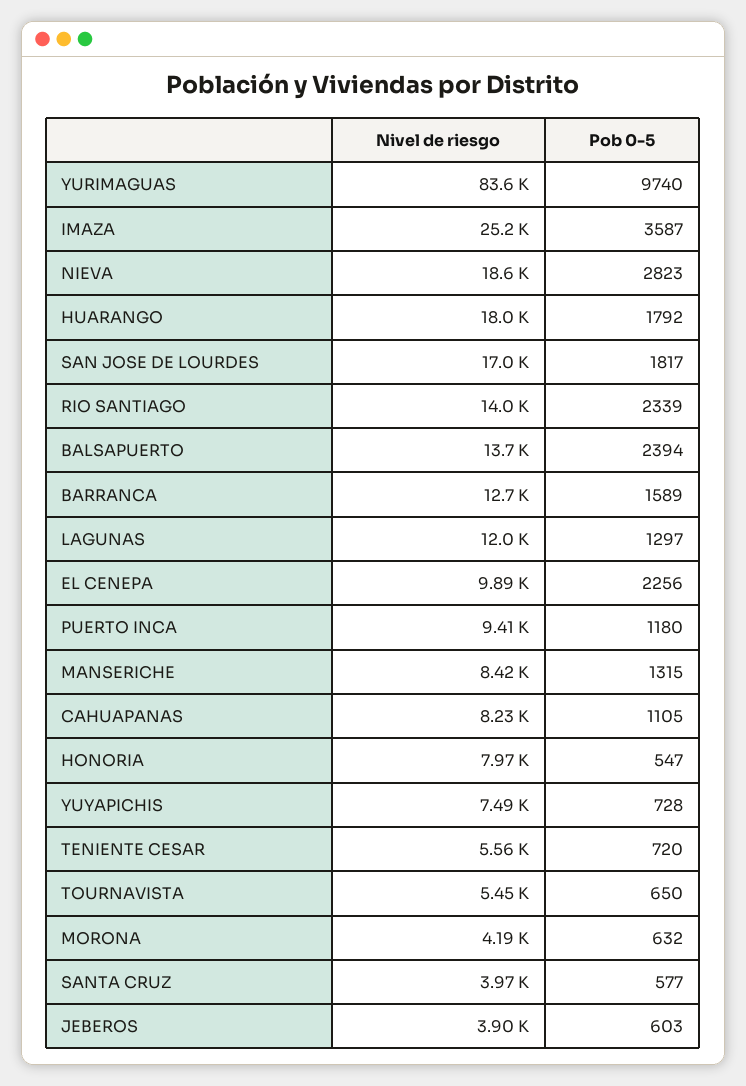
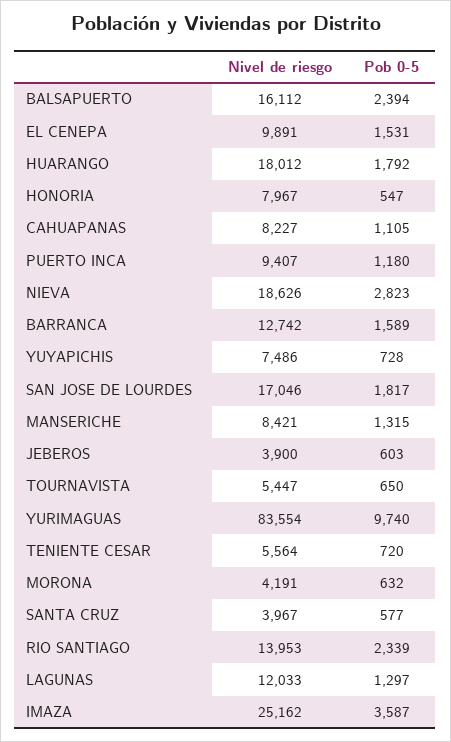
Nivel de riesgo, BALSAPUERTO: 13700 -> 16112
Pob 0-5, EL CENEPA: 2256 -> 1531

